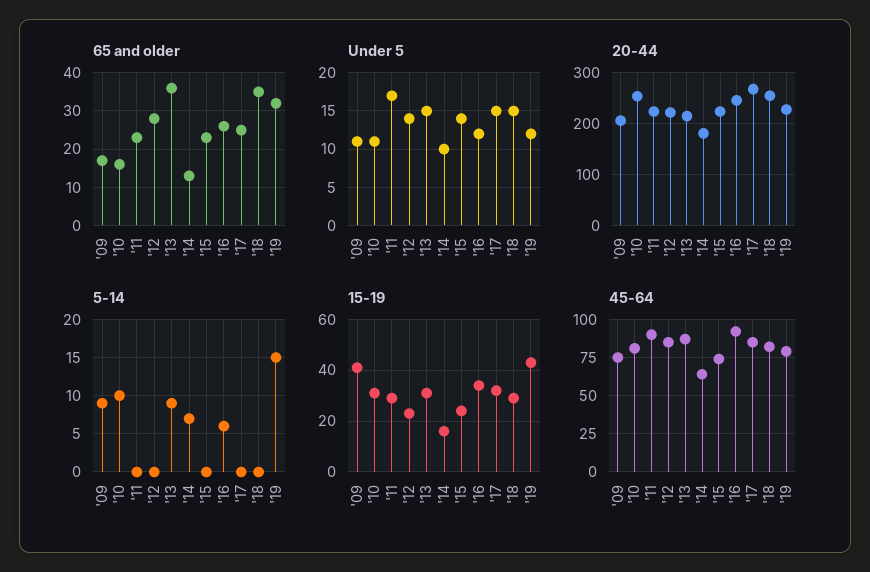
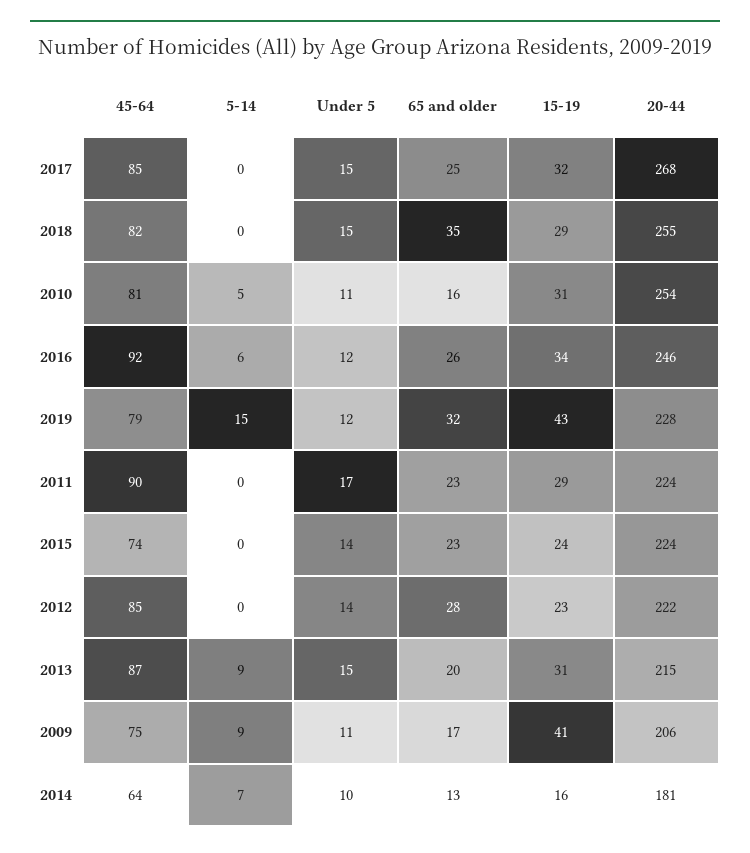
65 and older, '13: 35 -> 20
5-14, '10: 10 -> 5

